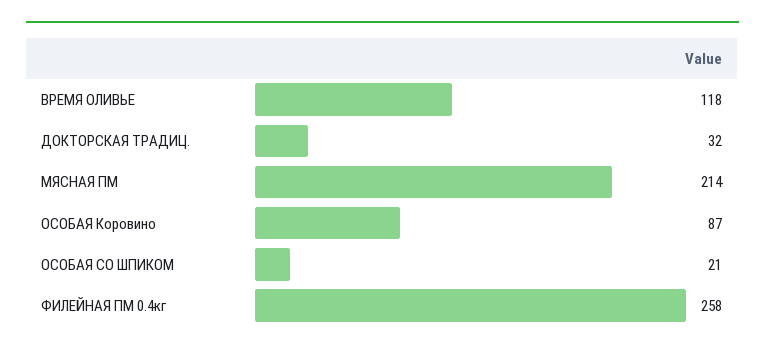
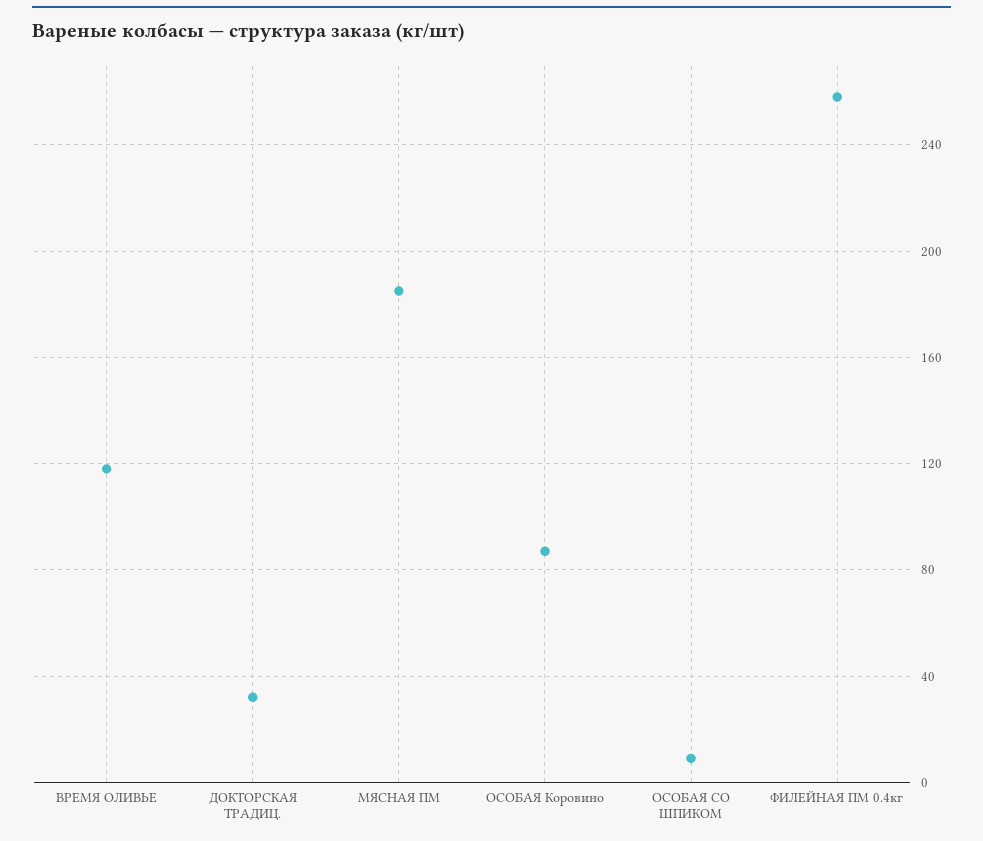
МЯСНАЯ ПМ: 214 -> 185
ОСОБАЯ СО ШПИКОМ: 21 -> 10

